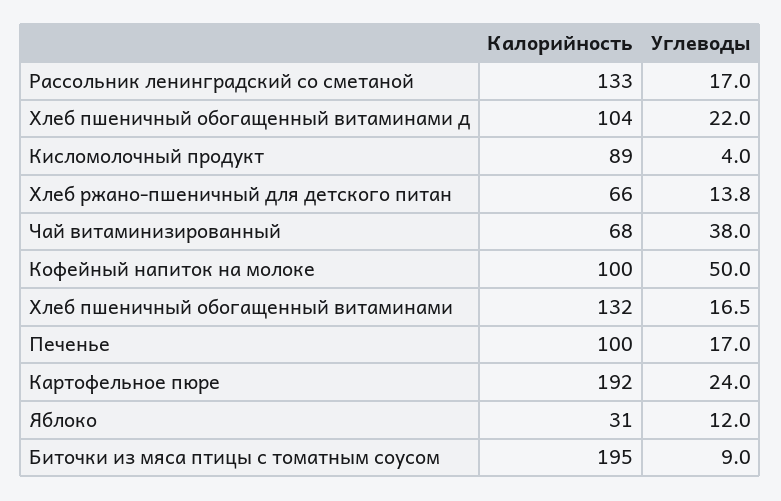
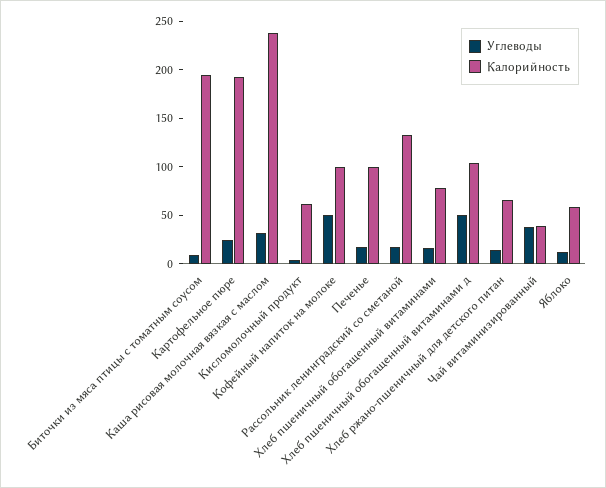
Углеводы, Хлеб пшеничный обогащенный витаминами д: 22 -> 50
Калорийность, Кисломолочный продукт: 89 -> 60
Калорийность, Чай витаминизированный: 68 -> 40
Калорийность, Хлеб пшеничный обогащенный витаминами: 132 -> 80
Калорийность, Яблоко: 31 -> 60
Углеводы, Каша рисовая молочная вязкая с маслом: none -> 30
Калорийность, Каша рисовая молочная вязкая с маслом: none -> 240

